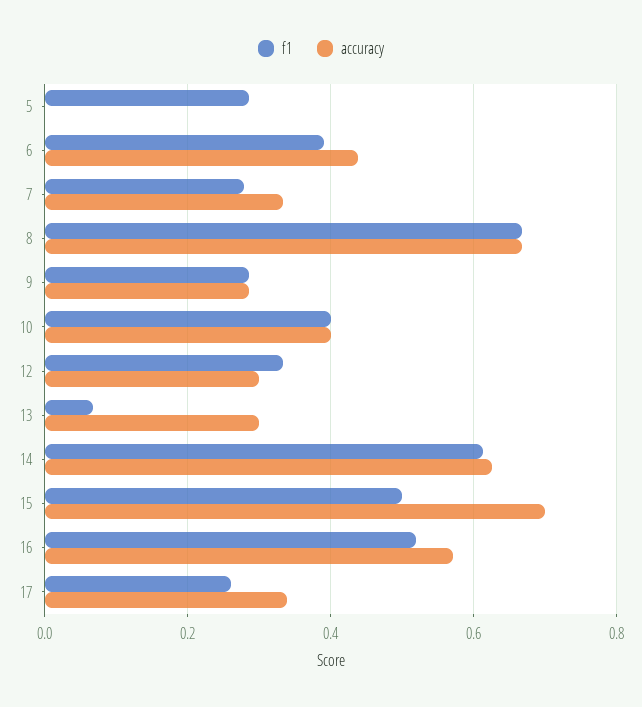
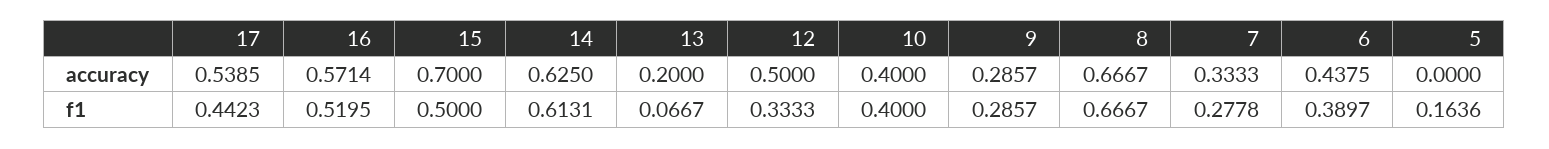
f1, 5: 0.28 -> 0.1636
accuracy, 12: 0.3 -> 0.5
accuracy, 13: 0.3 -> 0.2
f1, 17: 0.26 -> 0.4423
accuracy, 17: 0.34 -> 0.5385

